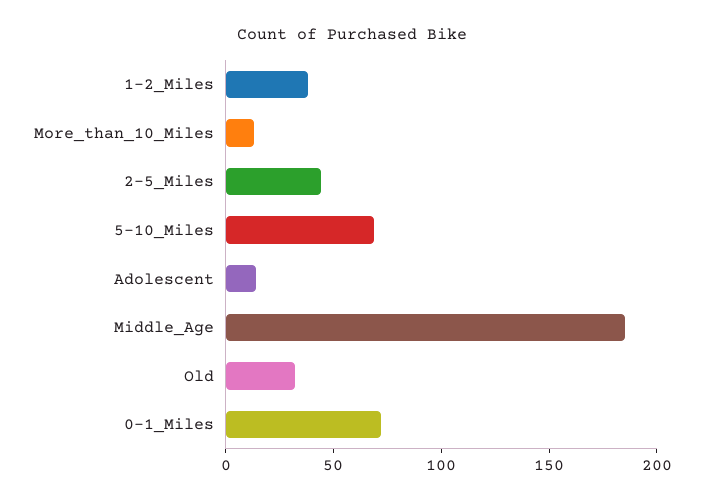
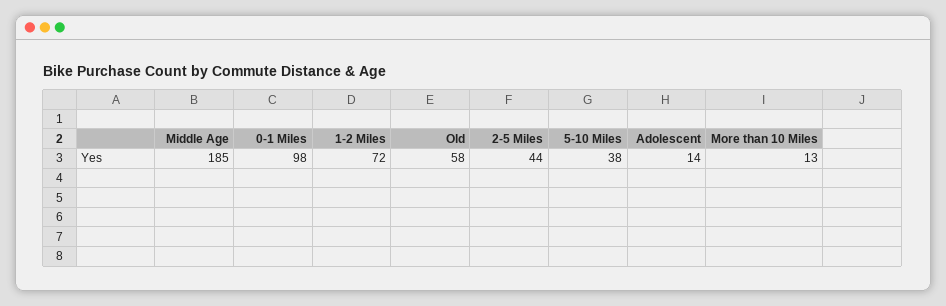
1-2_Miles: 40 -> 72
5-10_Miles: 70 -> 38
Old: 30 -> 58
0-1_Miles: 70 -> 98

